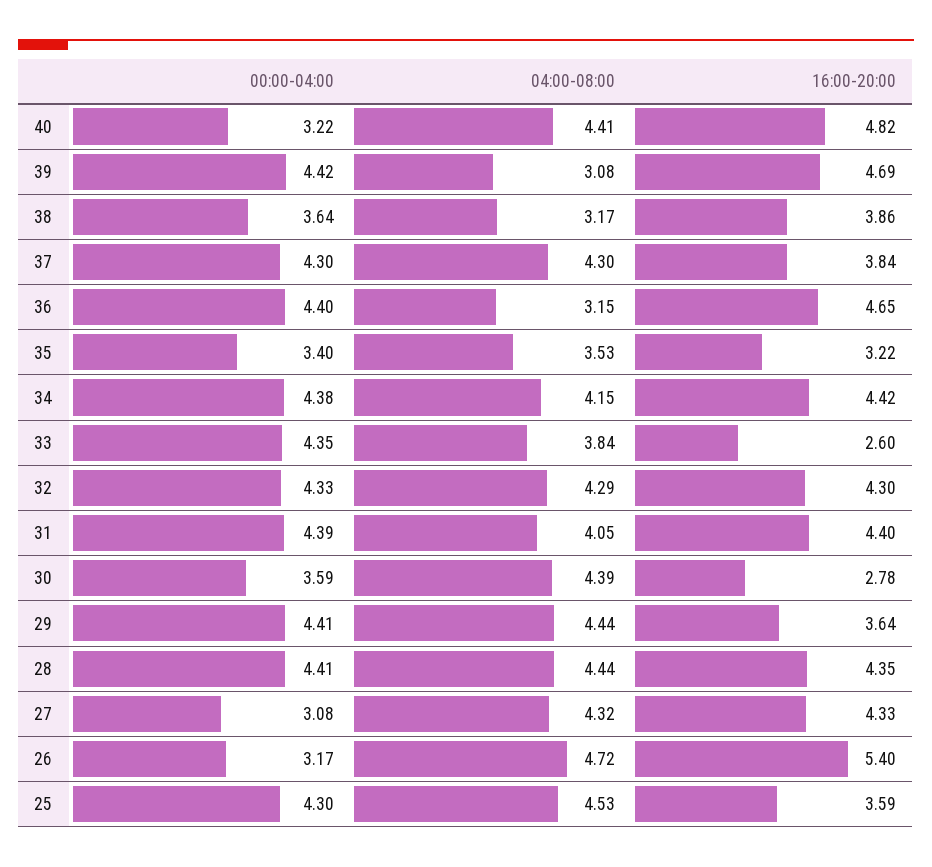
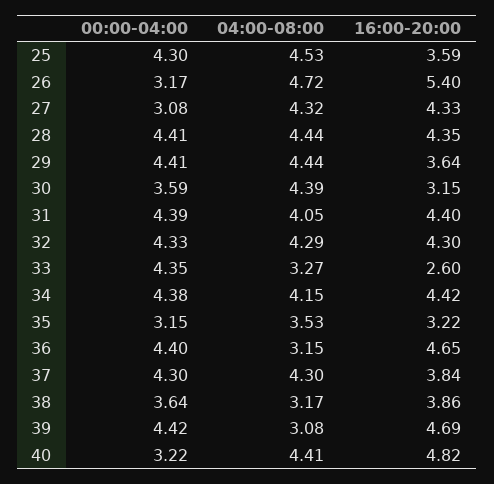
00:00-04:00, 35: 3.4 -> 3.15
04:00-08:00, 33: 3.84 -> 3.27
16:00-20:00, 30: 2.78 -> 3.15

